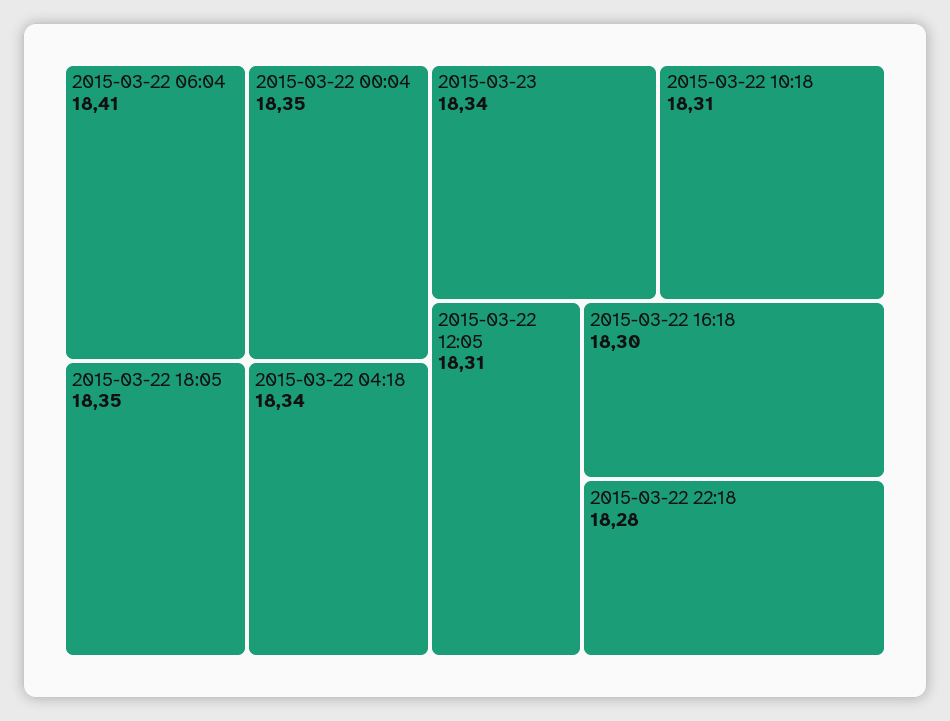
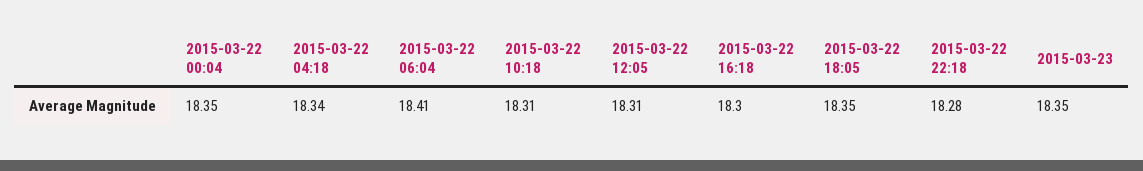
2015-03-23: 18.34 -> 18.35

